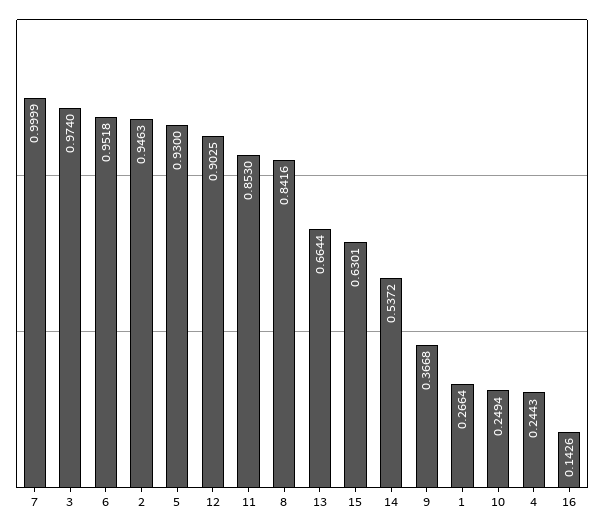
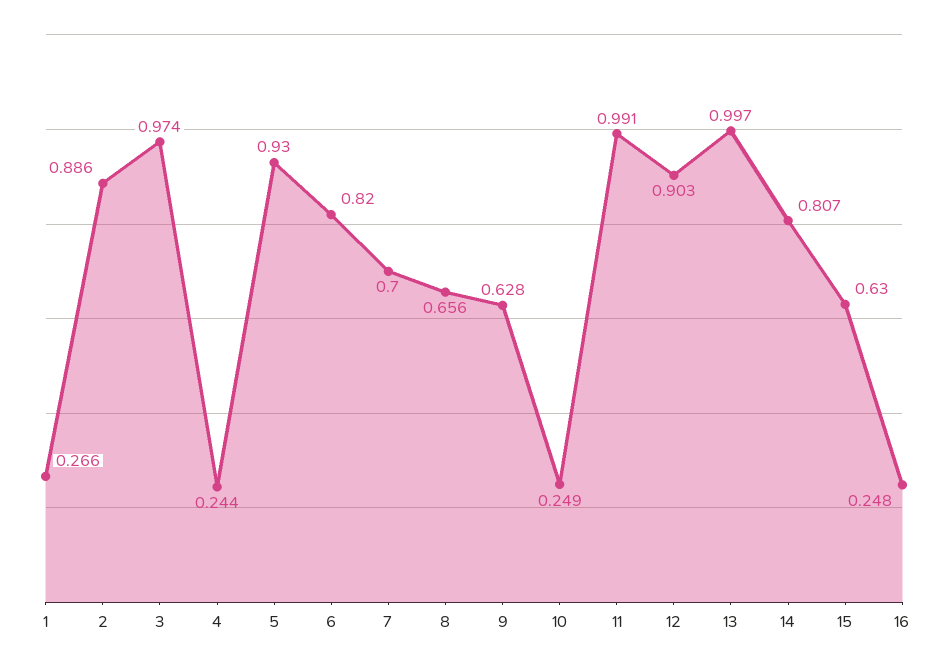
7: 0.9999 -> 0.7
6: 0.9518 -> 0.82
2: 0.9463 -> 0.886
11: 0.853 -> 0.991
8: 0.8416 -> 0.656
13: 0.6644 -> 0.997
14: 0.5372 -> 0.807
9: 0.3668 -> 0.628
16: 0.1426 -> 0.248

